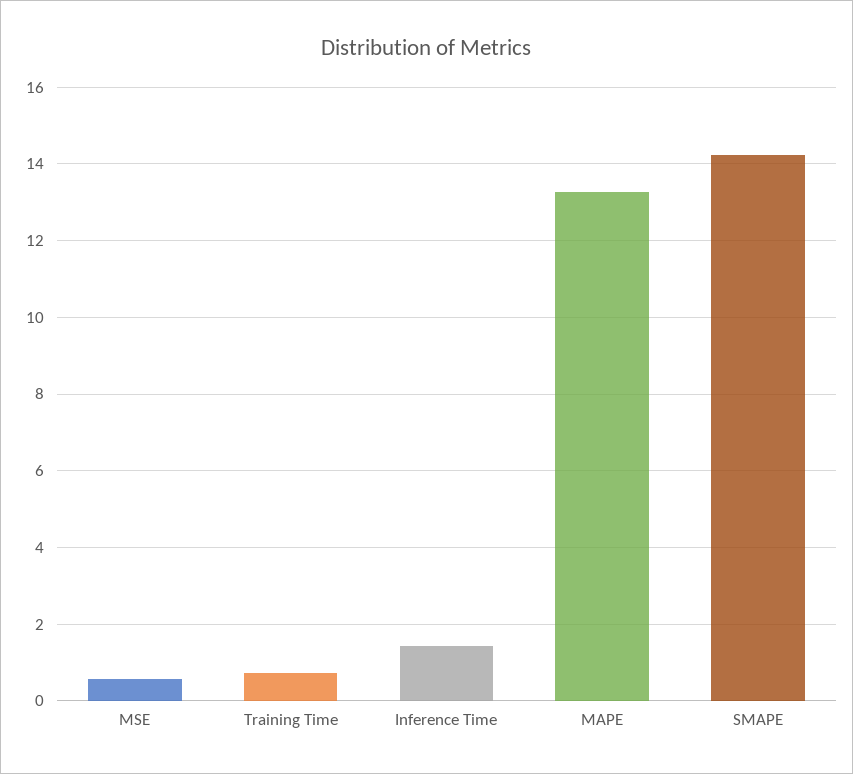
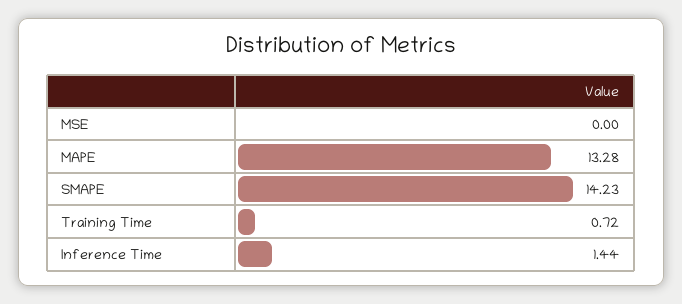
MSE: 0.6 -> 0

